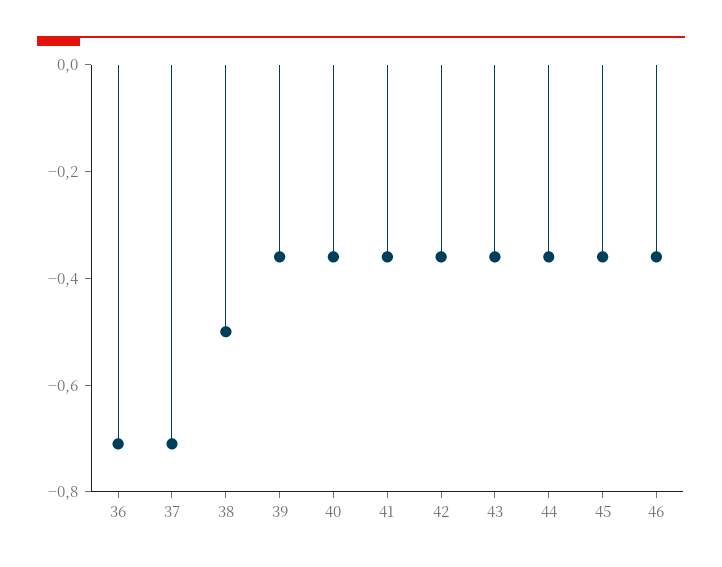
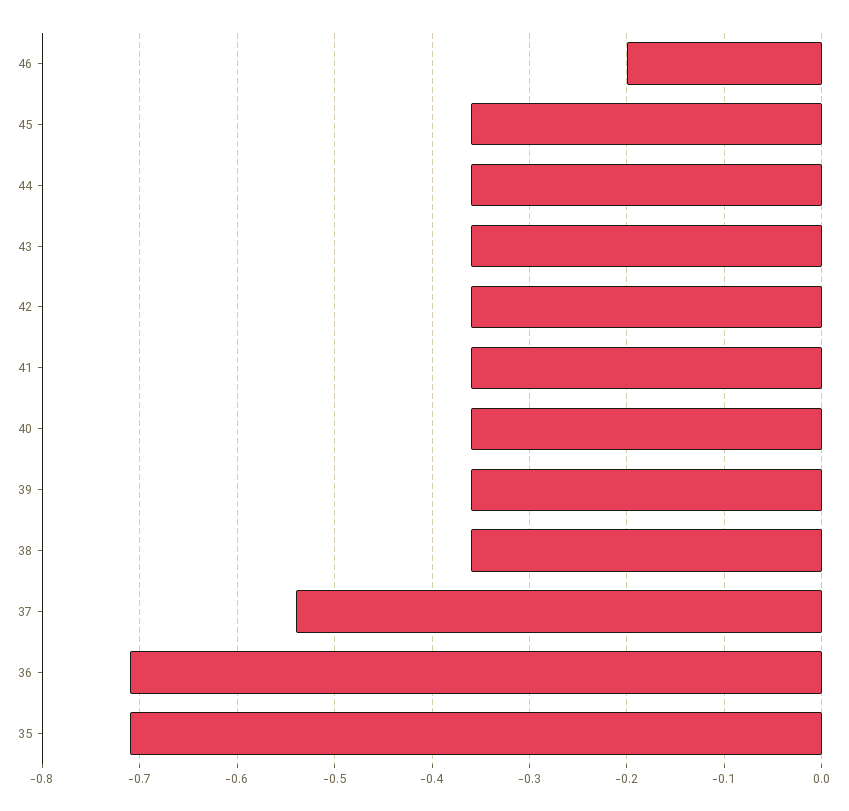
37: -0.7 -> -0.54
38: -0.5 -> -0.36
46: -0.35 -> -0.2
35: none -> -0.71

